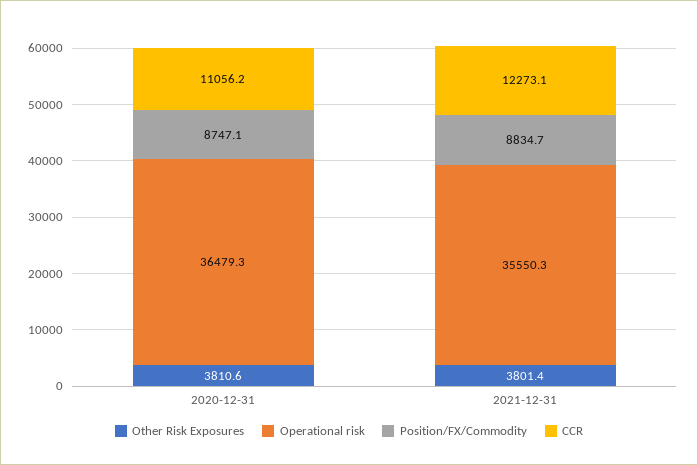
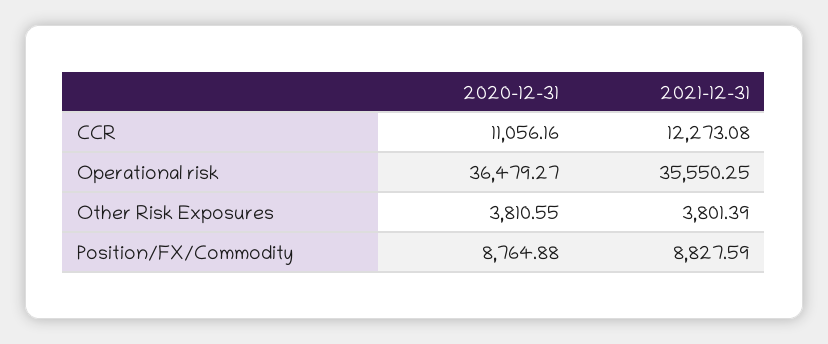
Position/FX/Commodity, 2020-12-31: 8747.1 -> 8764.88
Position/FX/Commodity, 2021-12-31: 8834.7 -> 8827.59

